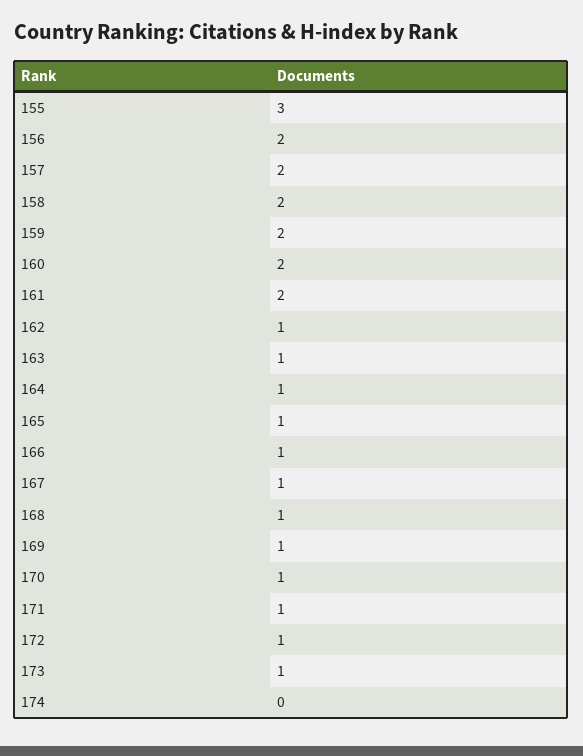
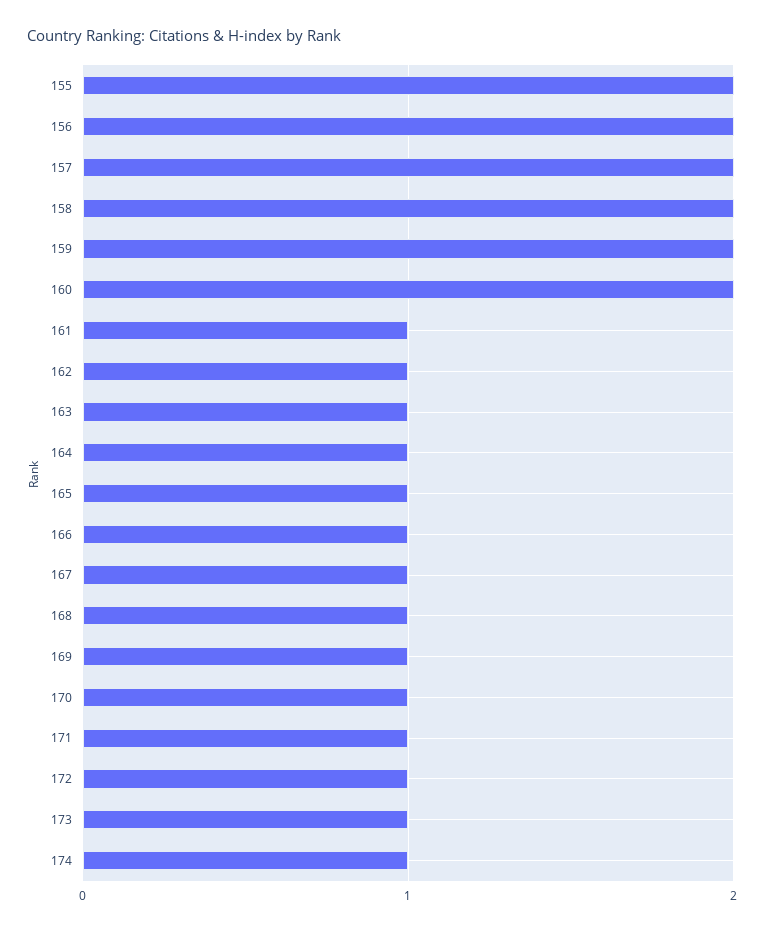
155: 3 -> 2
161: 2 -> 1
174: 0 -> 1

